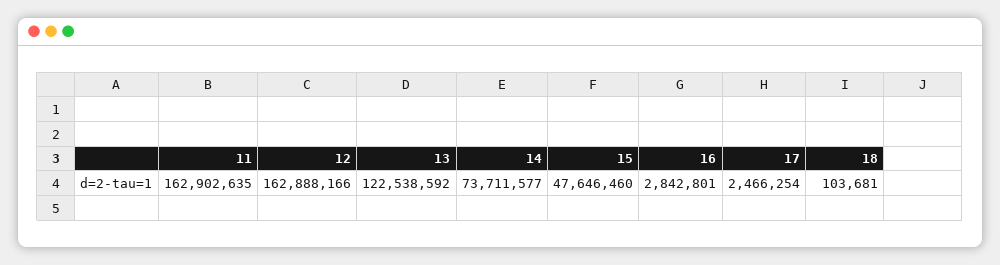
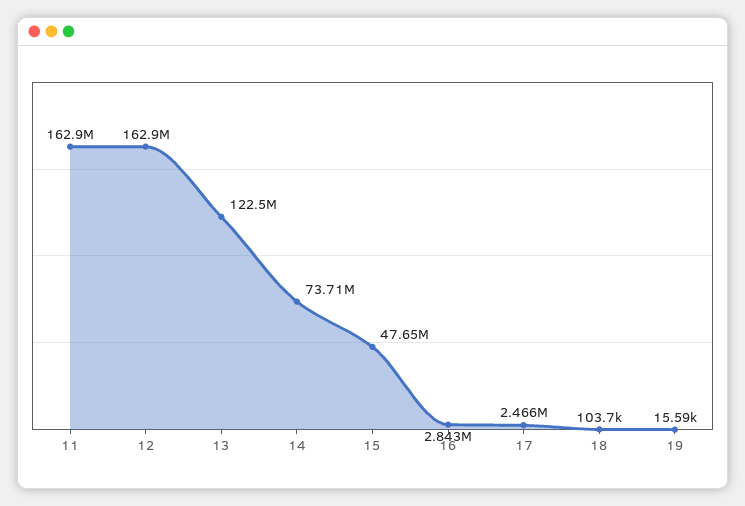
19: none -> 15590

